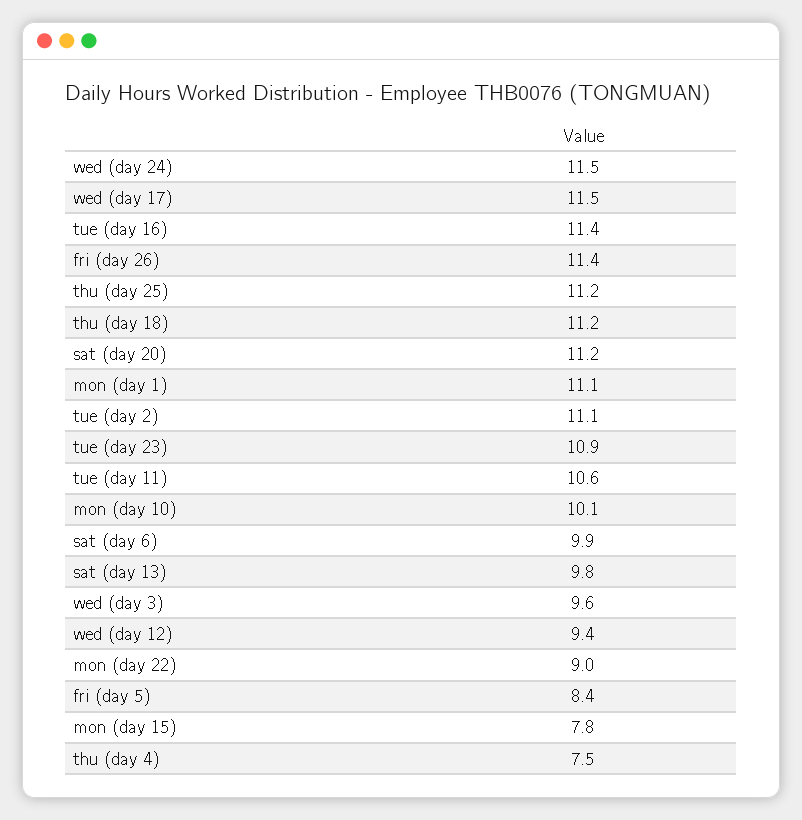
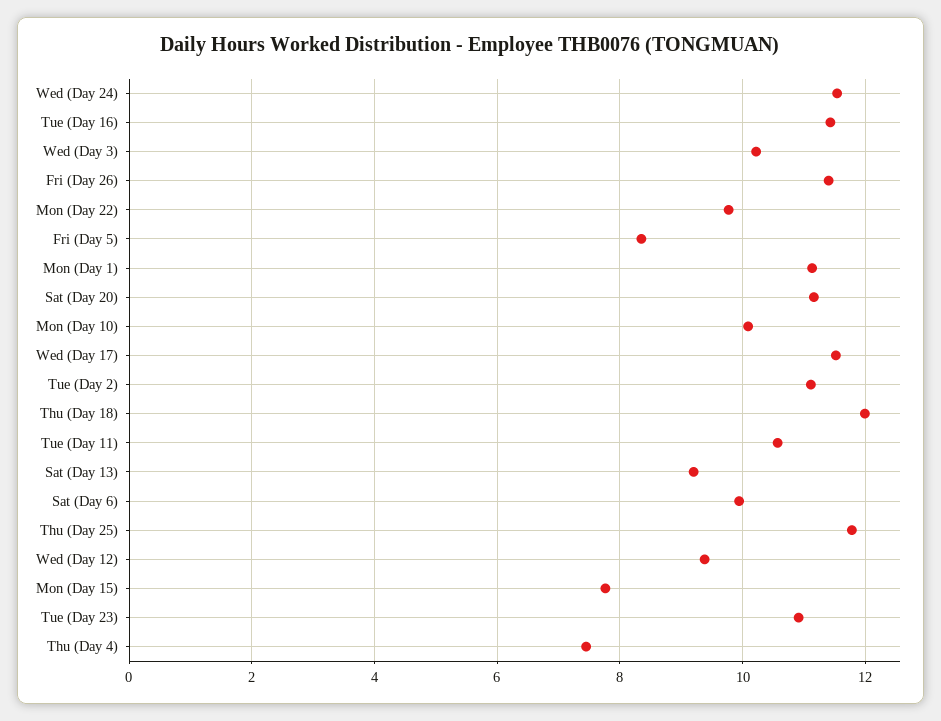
thu (day 25): 11.2 -> 11.8
thu (day 18): 11.2 -> 12
sat (day 13): 9.8 -> 9.2
wed (day 3): 9.6 -> 10.2
mon (day 22): 9 -> 9.8

